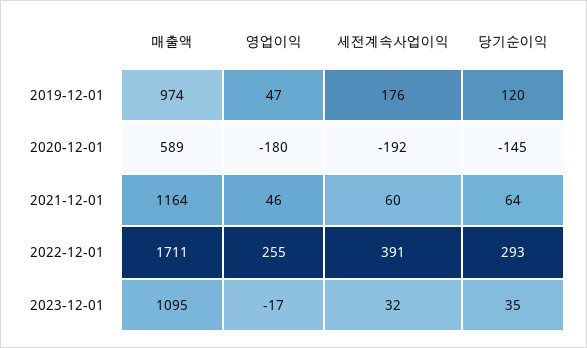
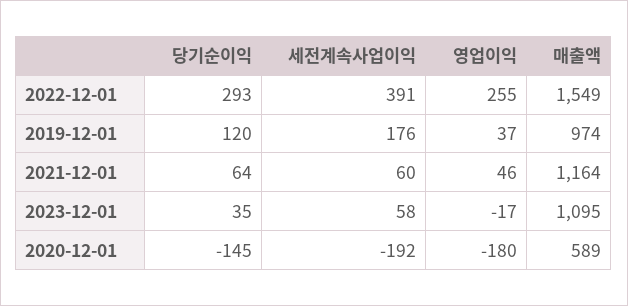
영업이익, 2019-12-01: 47 -> 37
매출액, 2022-12-01: 1711 -> 1549
세전계속사업이익, 2023-12-01: 32 -> 58

